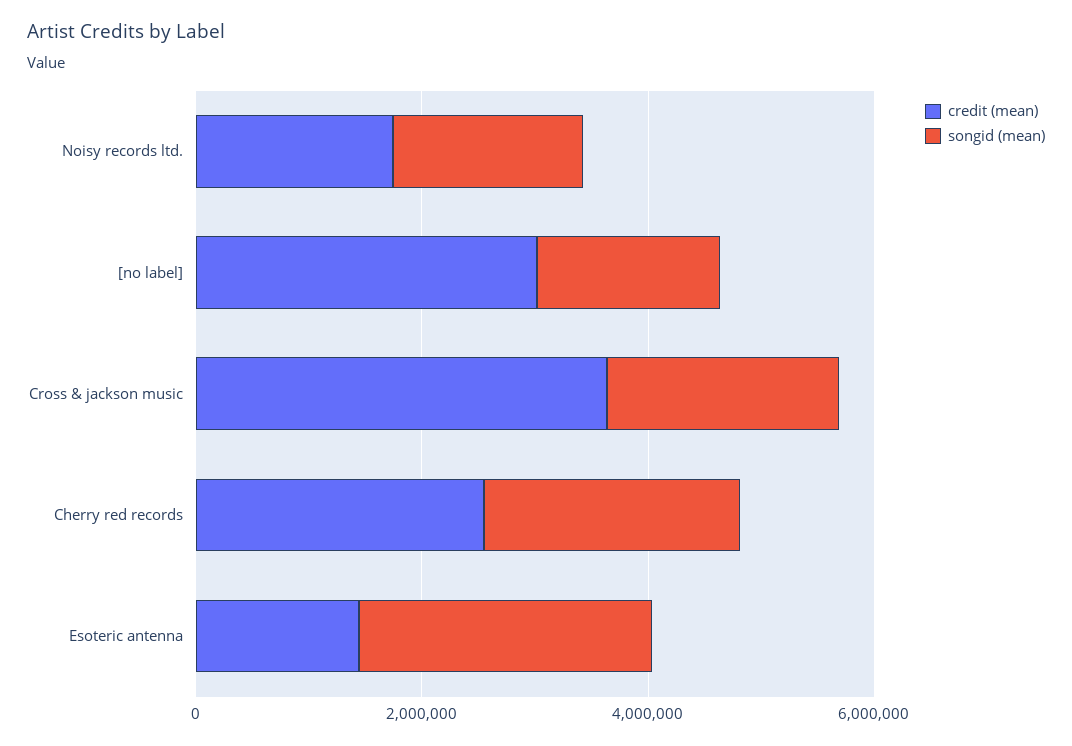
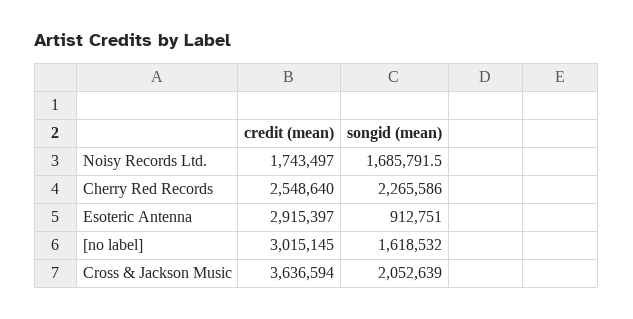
credit (mean), Esoteric antenna: 1500000 -> 2915397
songid (mean), Esoteric antenna: 2500000 -> 912751

